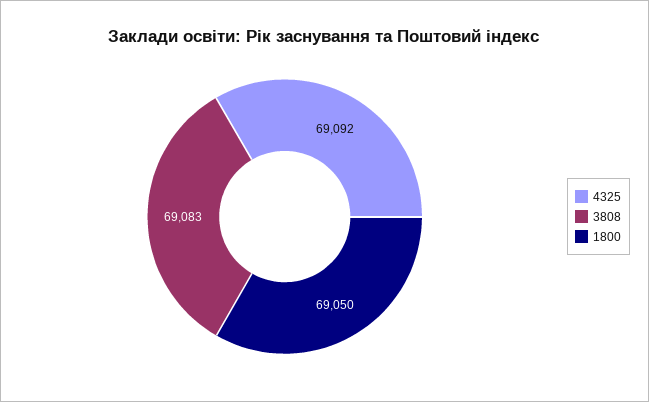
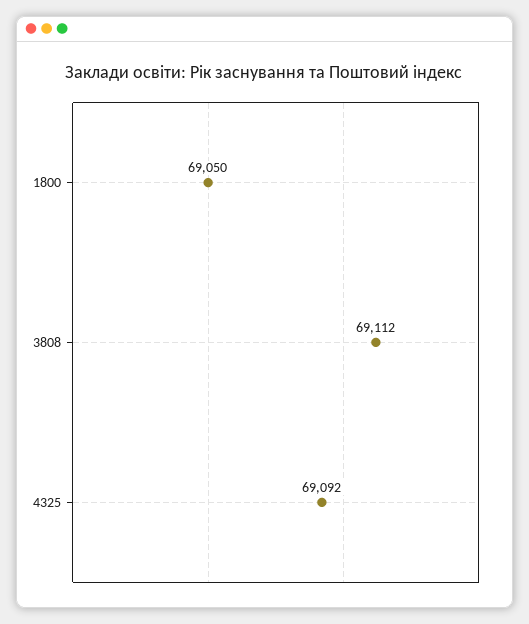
3808: 69083 -> 69112

